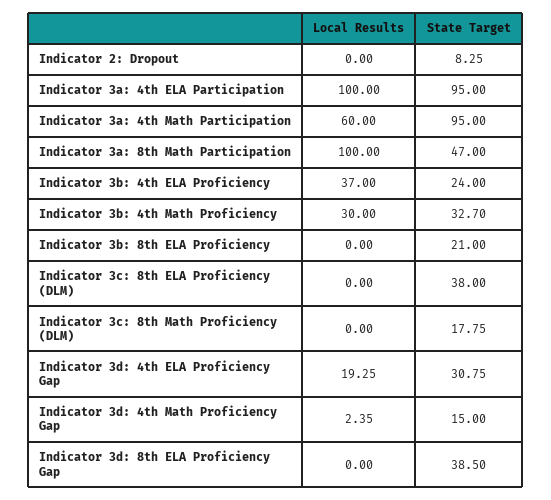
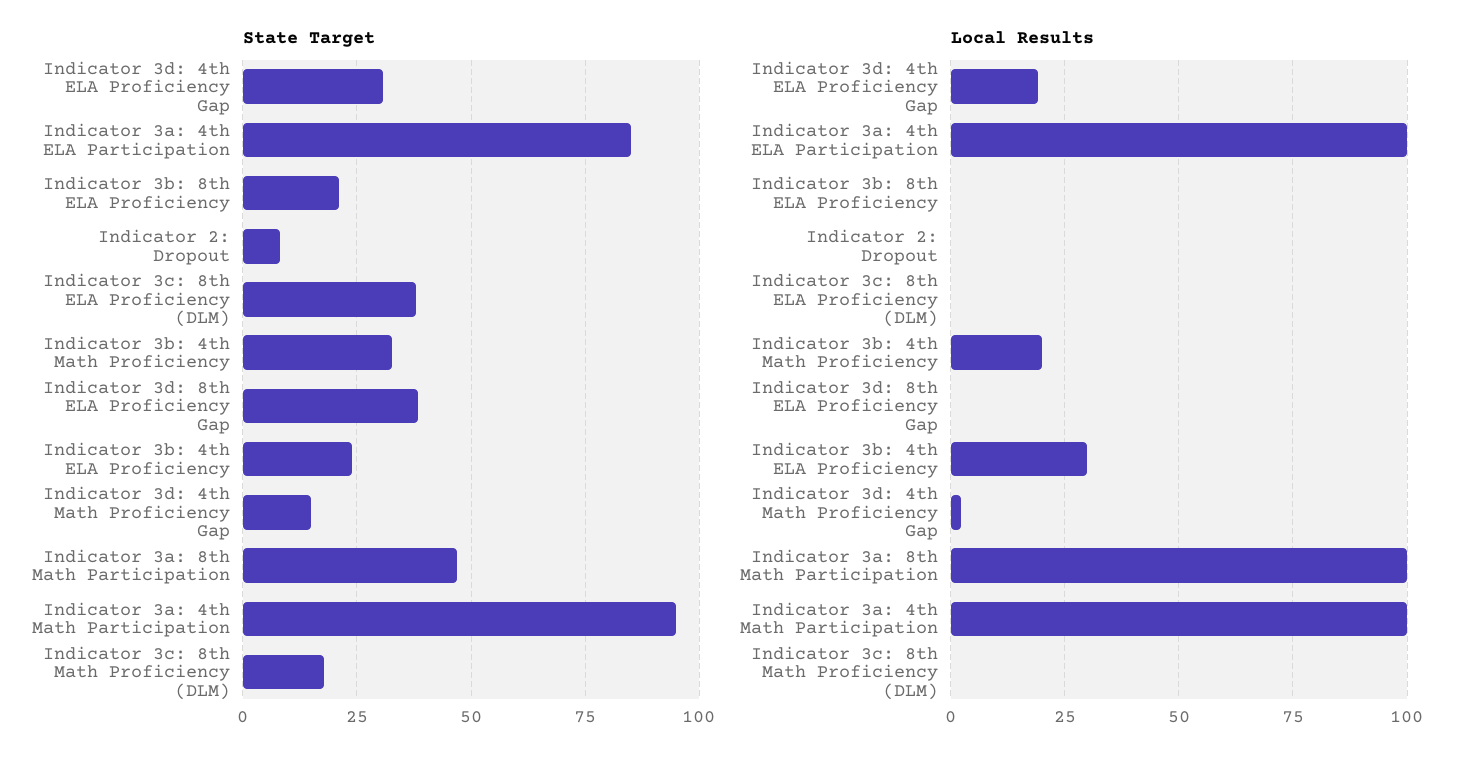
State Target, Indicator 3a: 4th ELA Participation: 95 -> 85
Local Results, Indicator 3a: 4th Math Participation: 60 -> 100
Local Results, Indicator 3b: 4th ELA Proficiency: 37 -> 30
Local Results, Indicator 3b: 4th Math Proficiency: 30 -> 20

